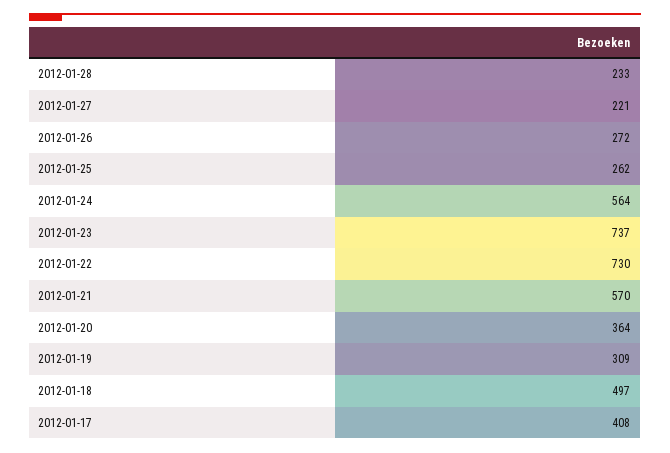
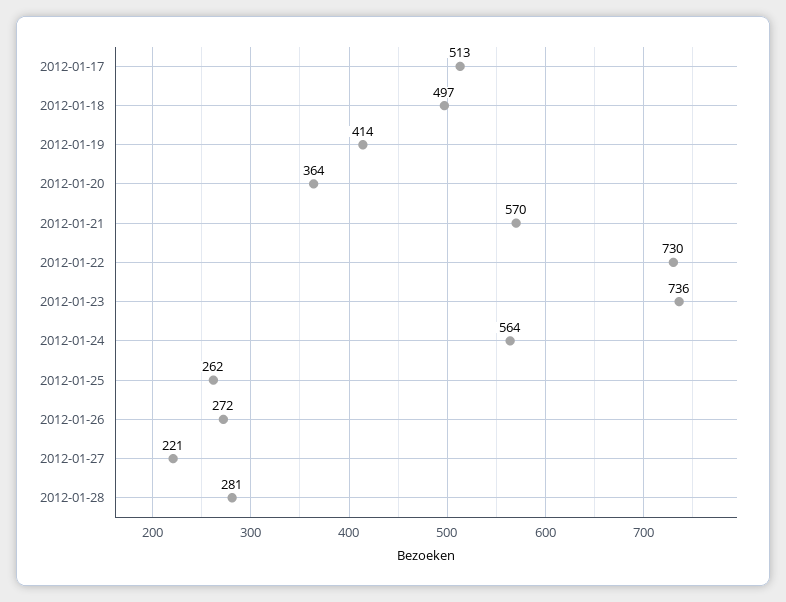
2012-01-28: 233 -> 281
2012-01-23: 737 -> 736
2012-01-19: 309 -> 414
2012-01-17: 408 -> 513

